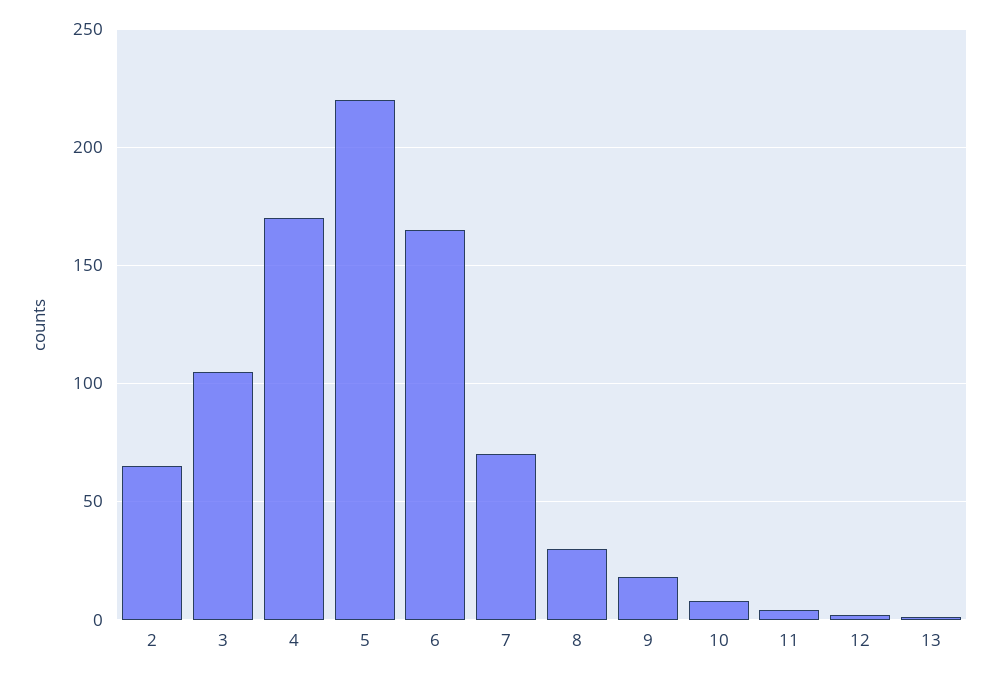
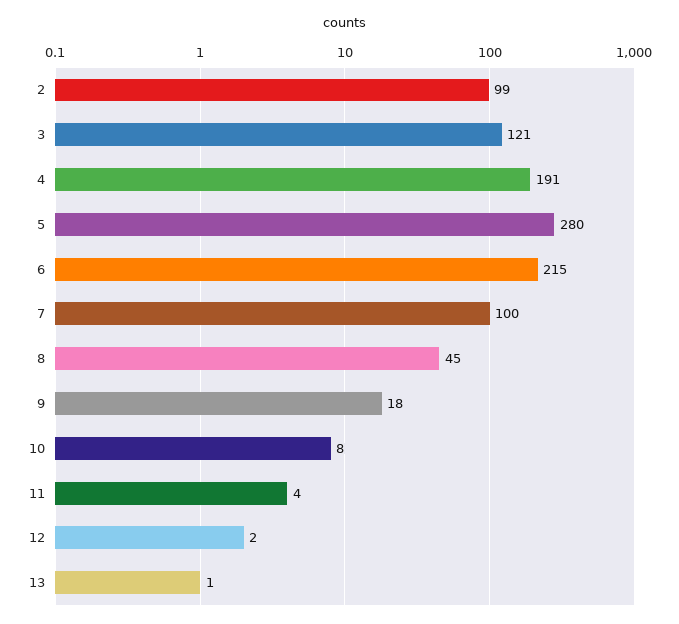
2: 65 -> 99
3: 105 -> 121
4: 170 -> 191
5: 220 -> 280
6: 165 -> 215
7: 70 -> 100
8: 30 -> 45

